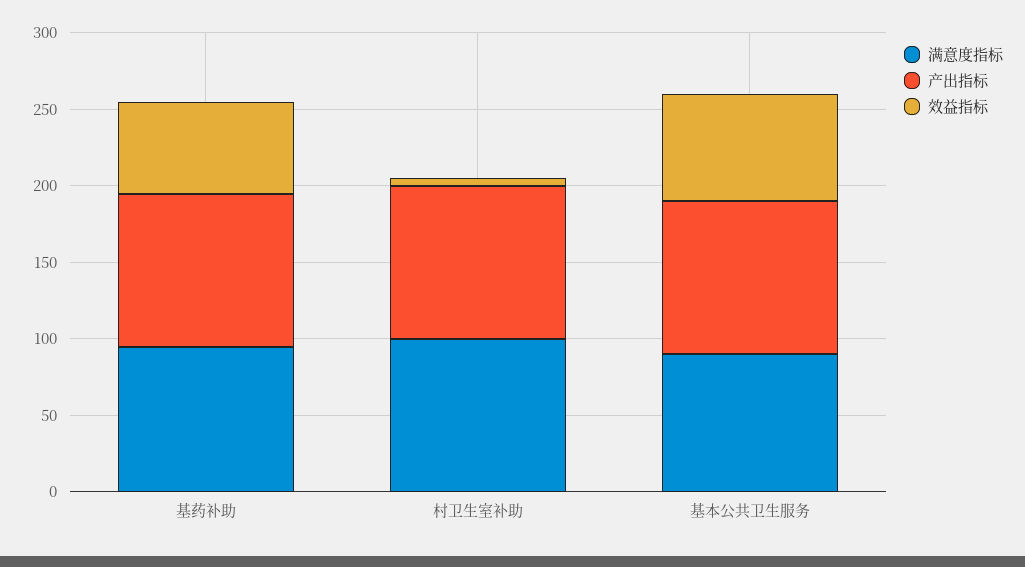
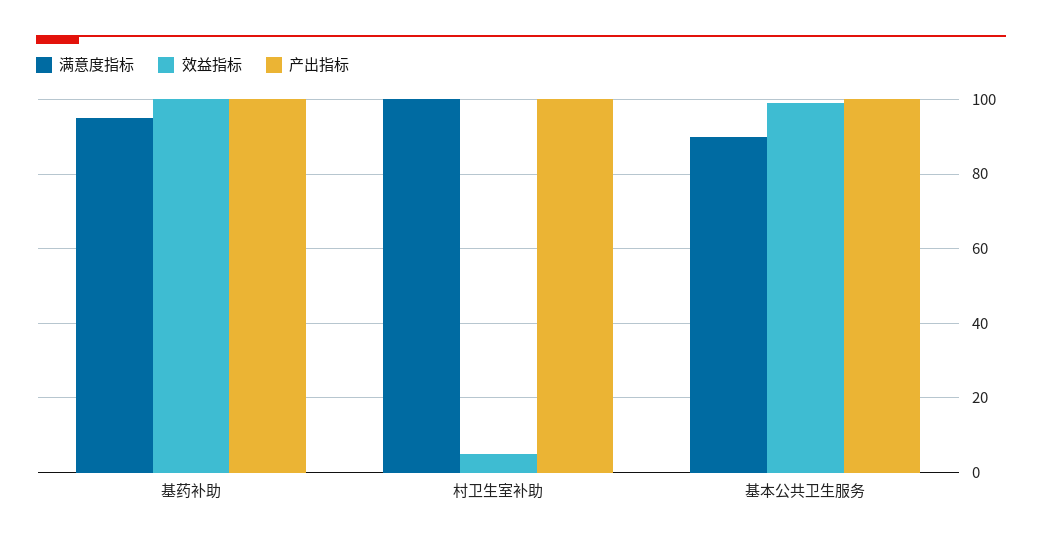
效益指标, 基药补助: 60 -> 100
效益指标, 基本公共卫生服务: 70 -> 100

